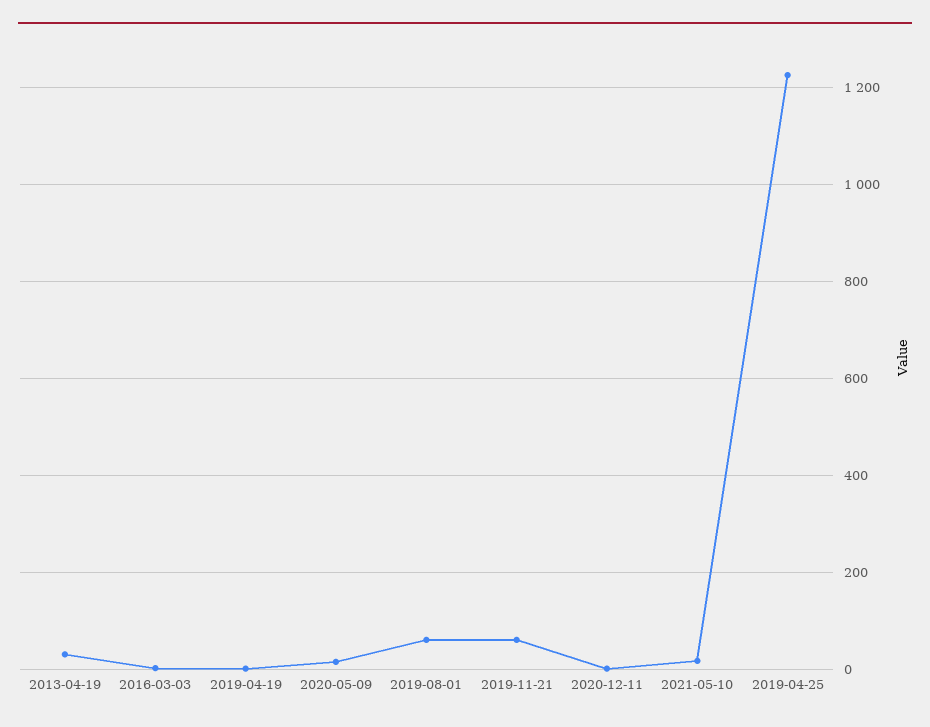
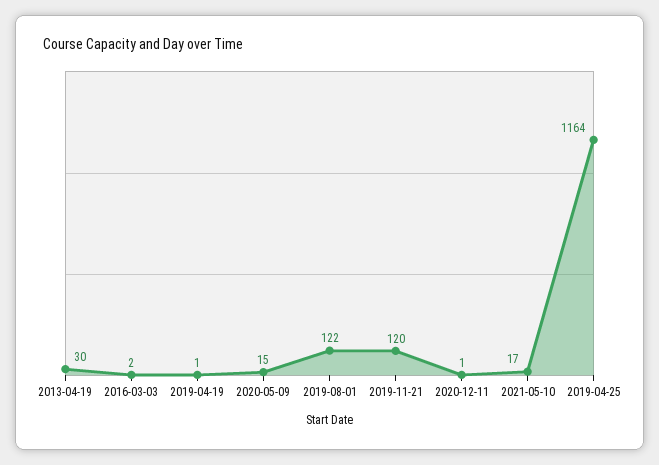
2019-08-01: 60 -> 122
2019-11-21: 60 -> 120
2019-04-25: 1220 -> 1164

